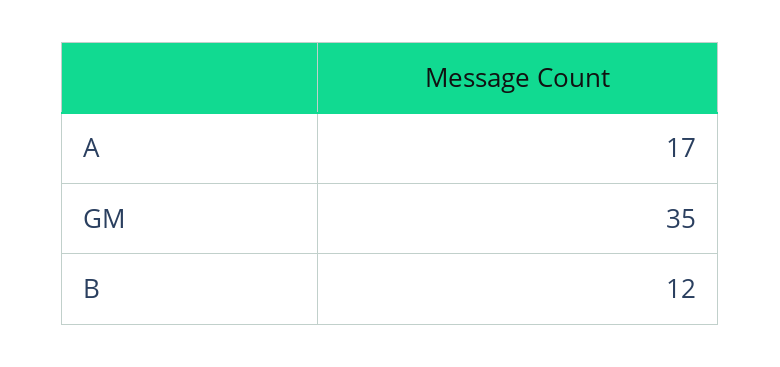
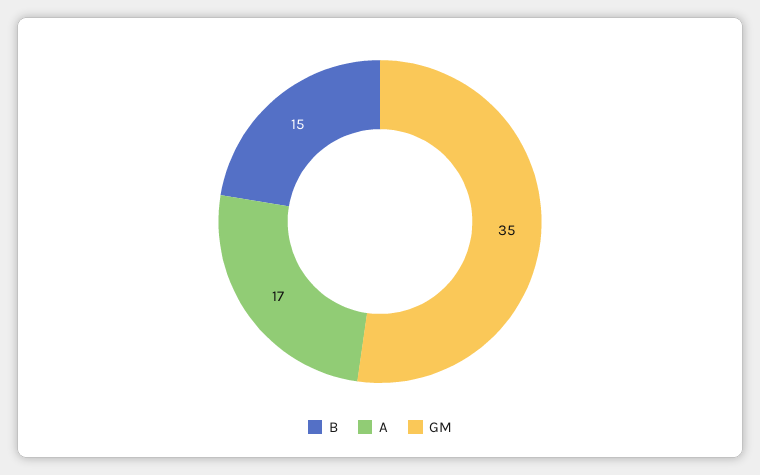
B: 12 -> 15

